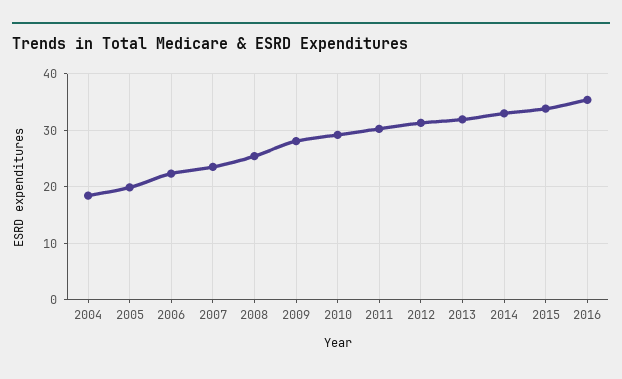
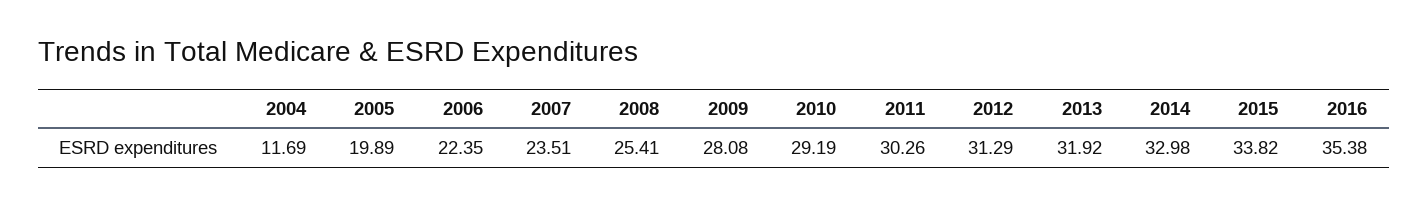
2004: 18 -> 11.69

